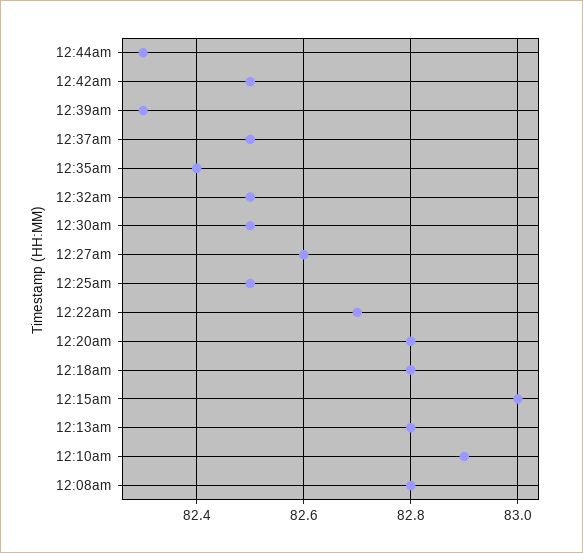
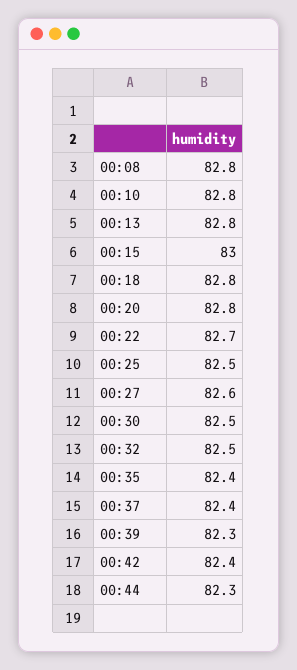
12:42am: 82.5 -> 82.4
12:37am: 82.5 -> 82.4
12:10am: 82.9 -> 82.8

